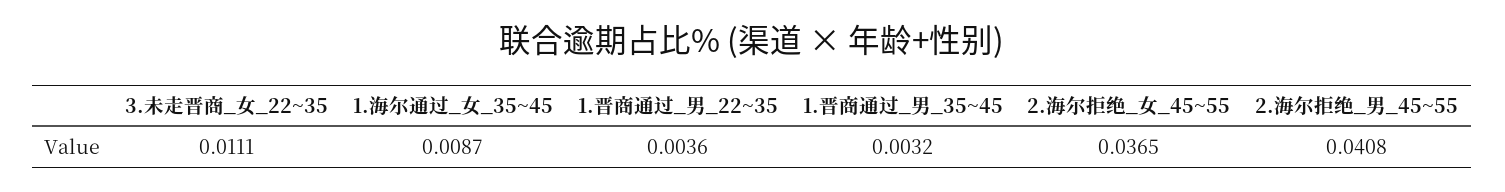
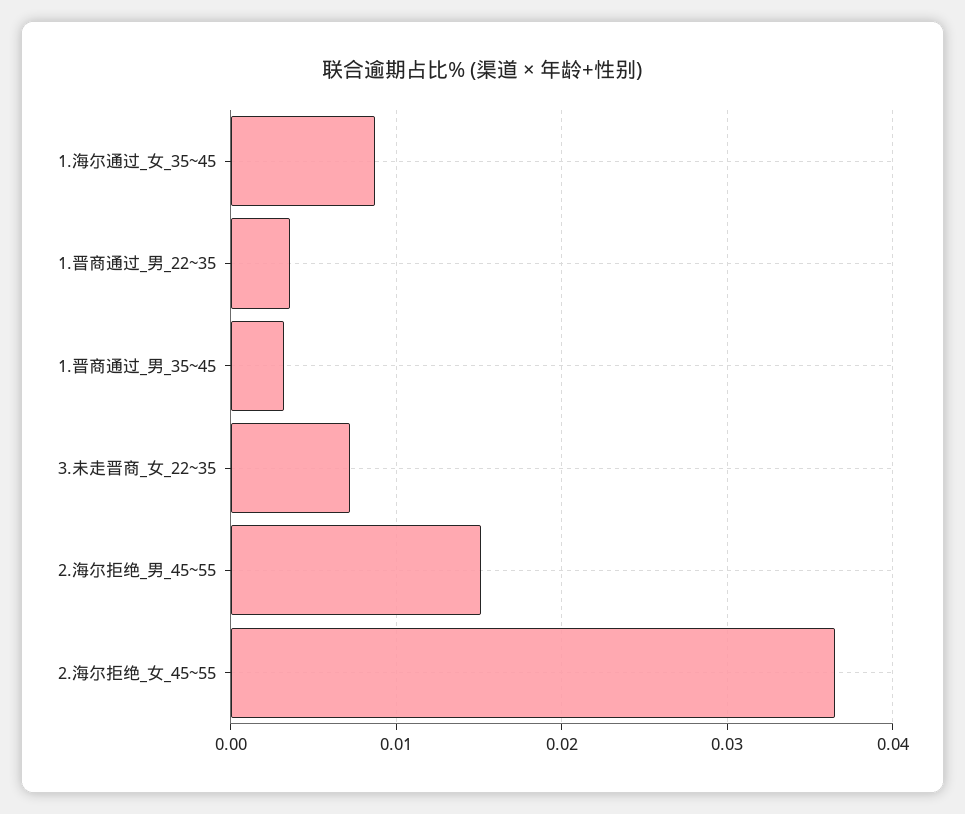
3.未走晋商_女_22~35: 0.0111 -> 0.007
2.海尔拒绝_男_45~55: 0.0408 -> 0.015

